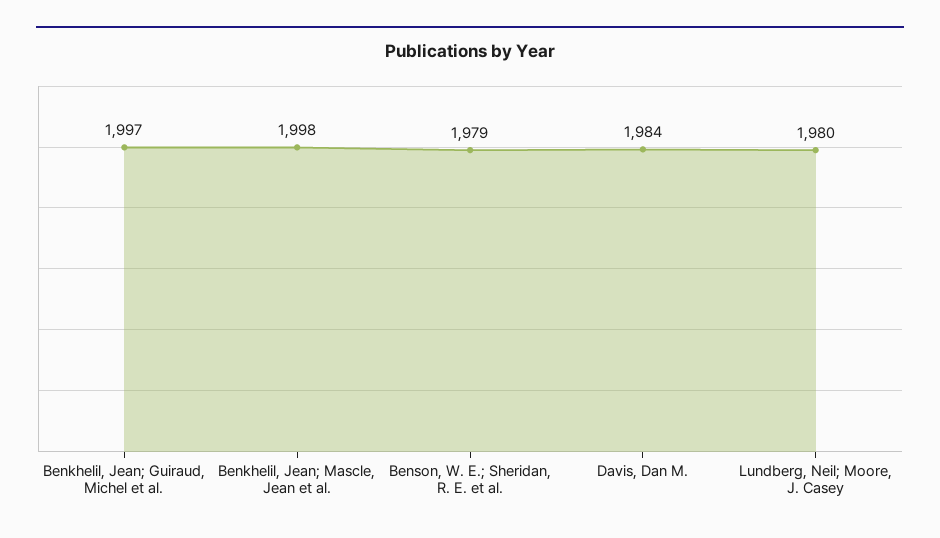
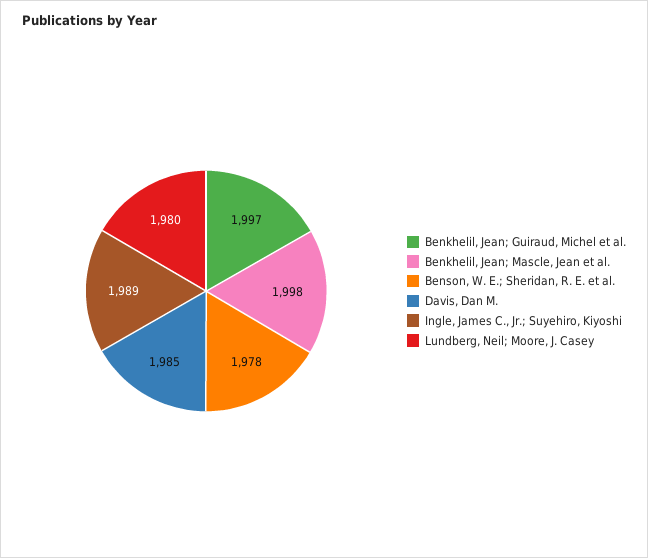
Benson, W. E.; Sheridan, R. E. et al.: 1979 -> 1978
Davis, Dan M.: 1984 -> 1985
Ingle, James C., Jr.; Suyehiro, Kiyoshi: none -> 1989

